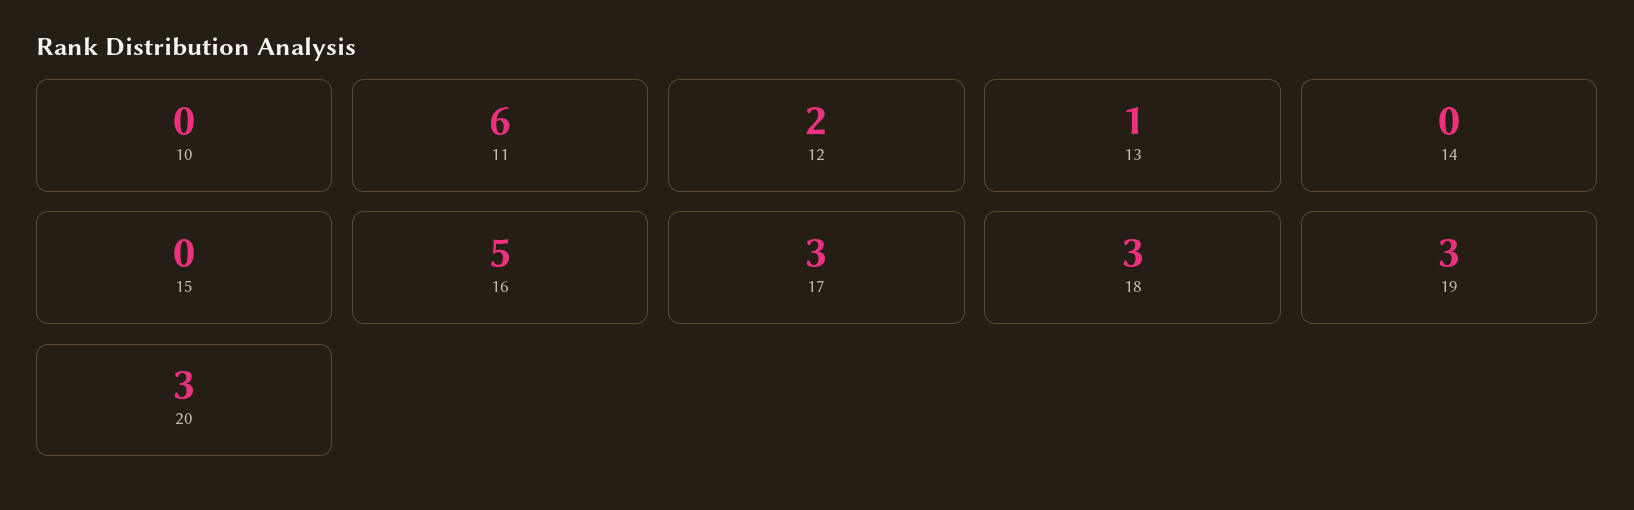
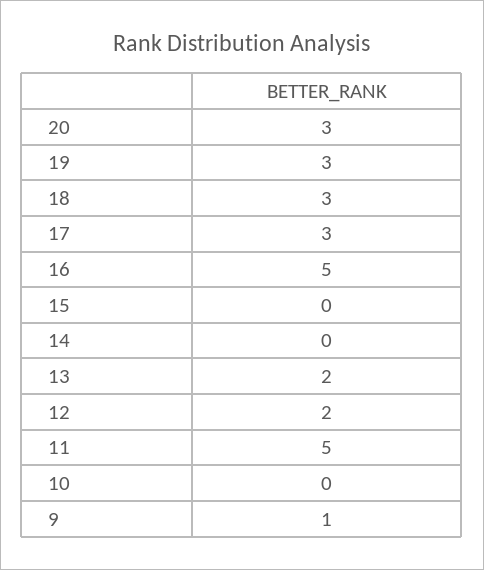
11: 6 -> 5
13: 1 -> 2
9: none -> 1

